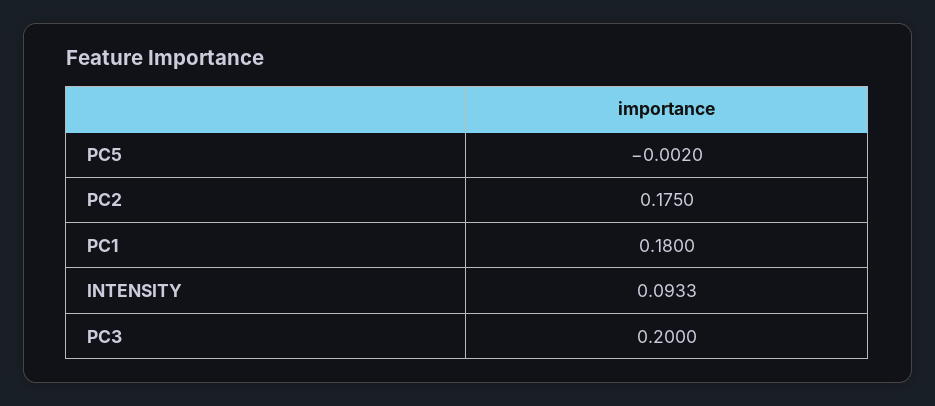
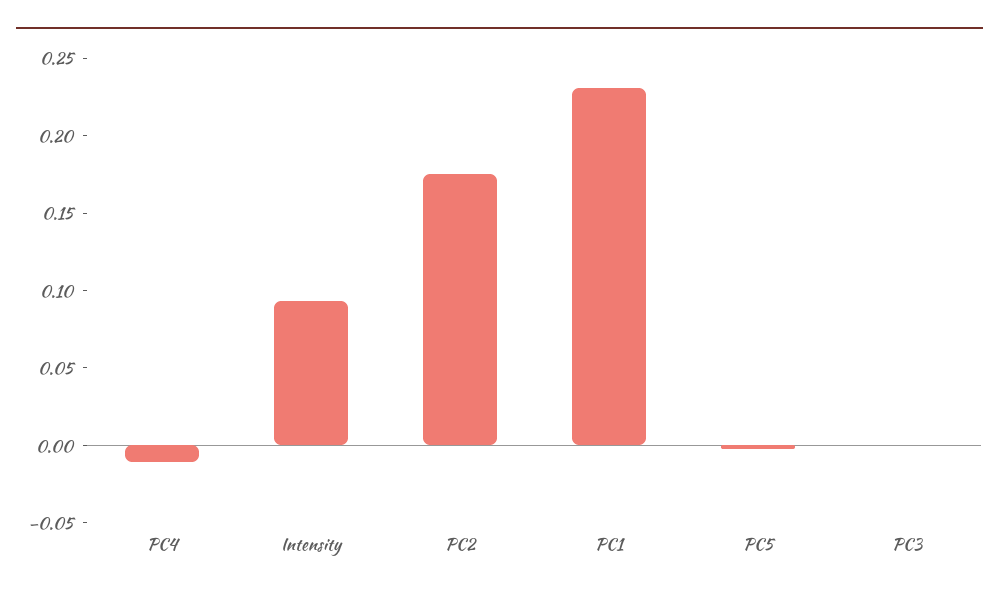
PC1: 0.18 -> 0.23
PC3: 0.2 -> 0
PC4: none -> -0.01

